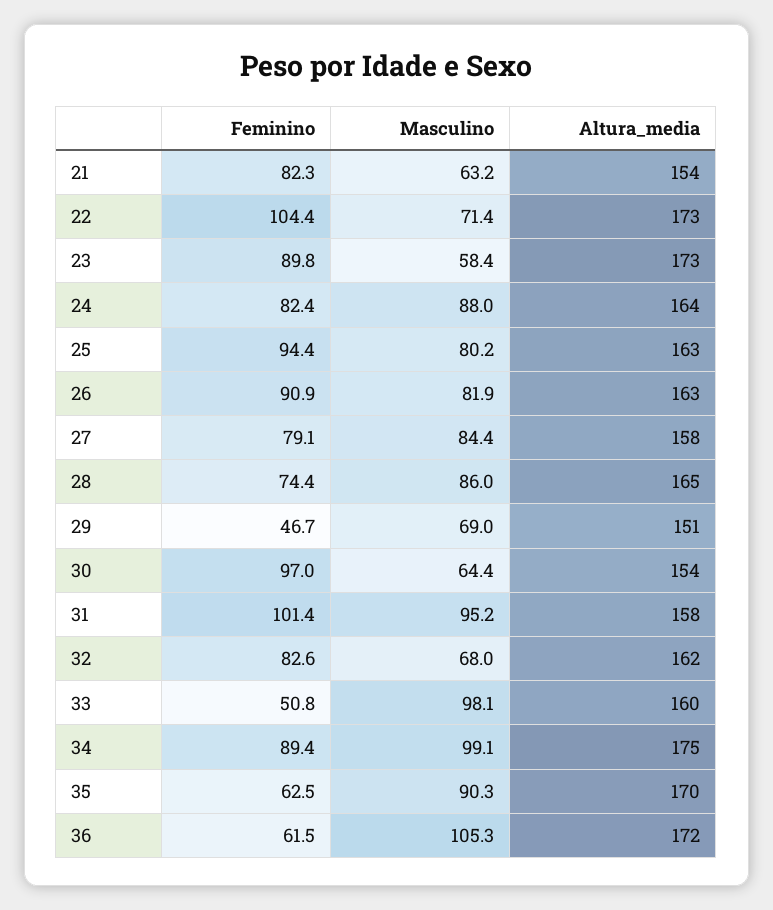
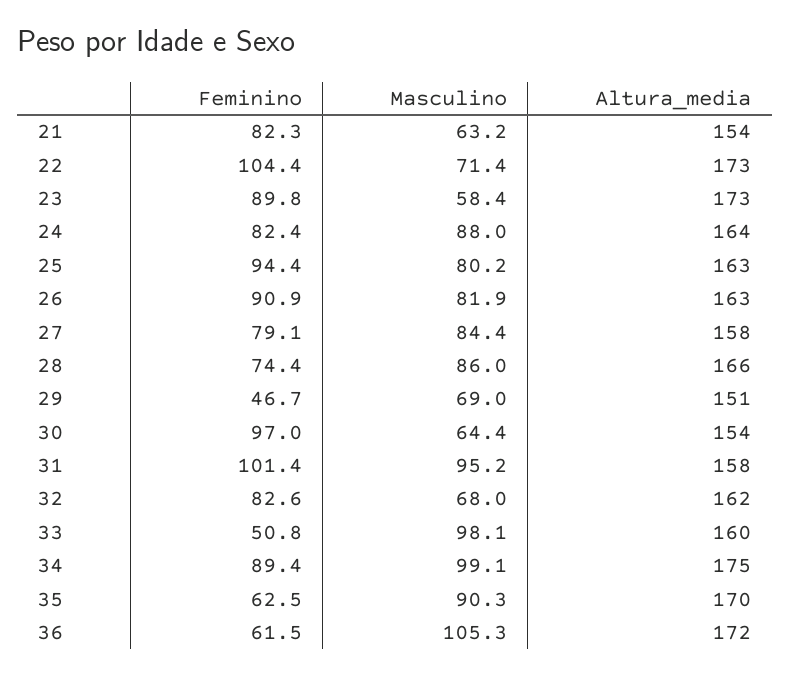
Altura_media, 28: 165 -> 166

